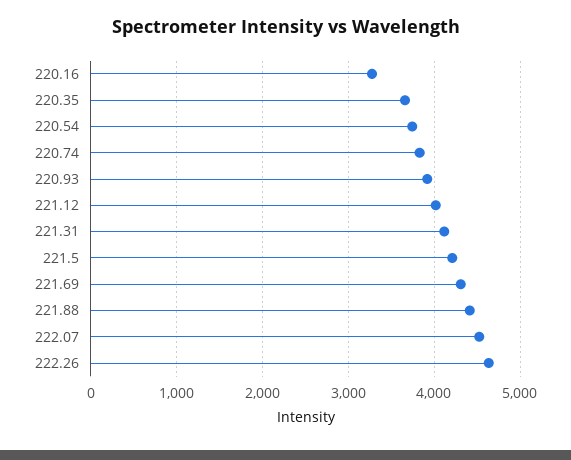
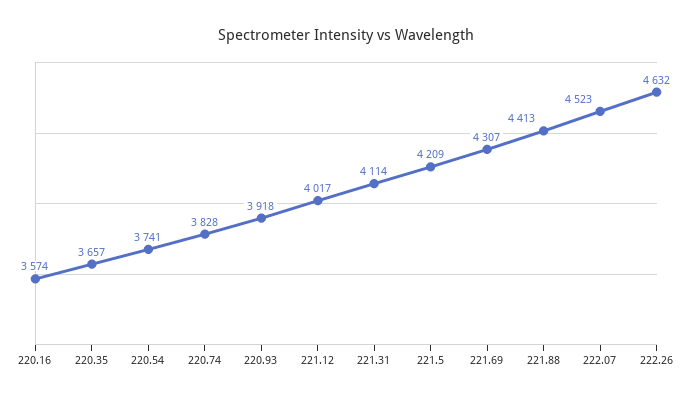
220.16: 3300 -> 3574

